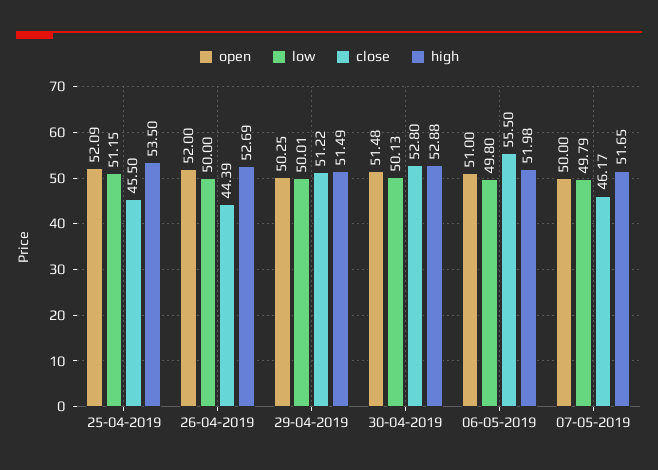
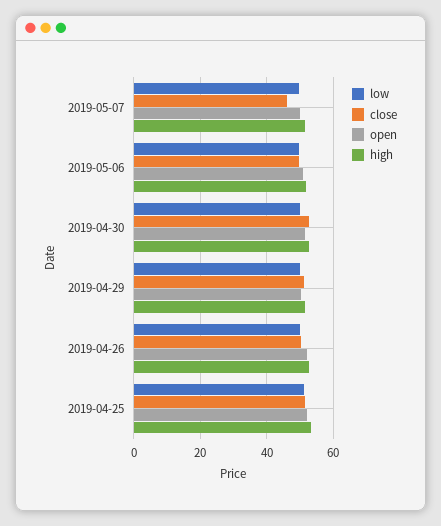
close, 25-04-2019: 45.5 -> 52
close, 26-04-2019: 44.39 -> 50
close, 06-05-2019: 55.5 -> 50

